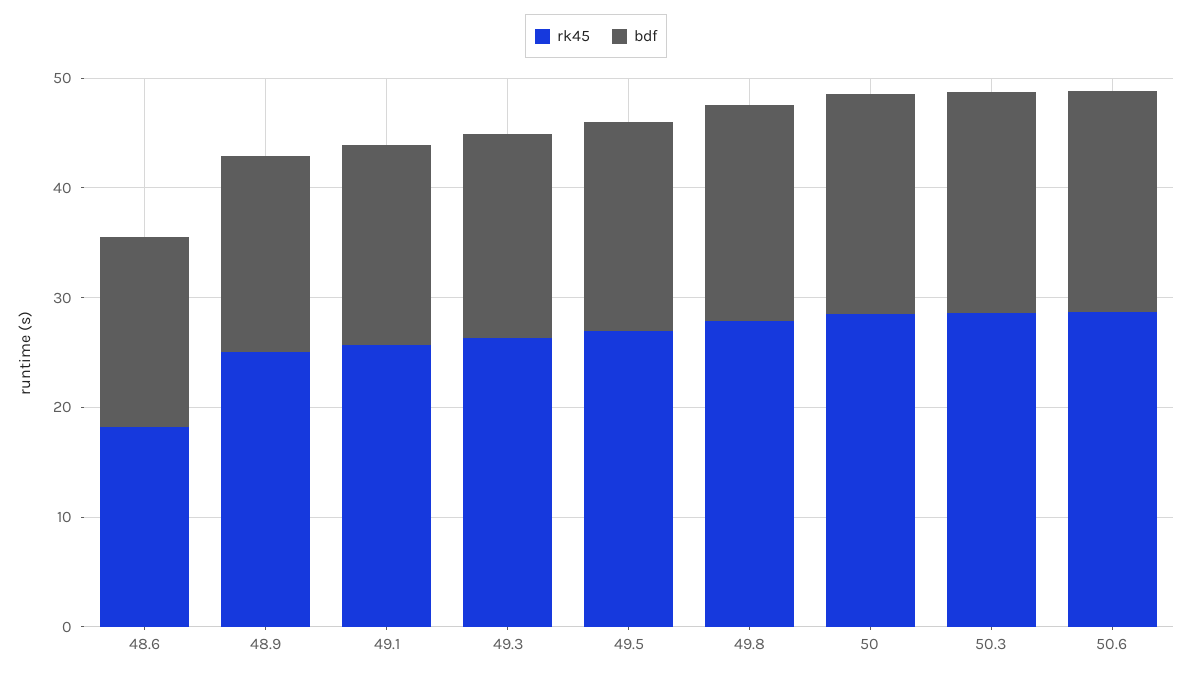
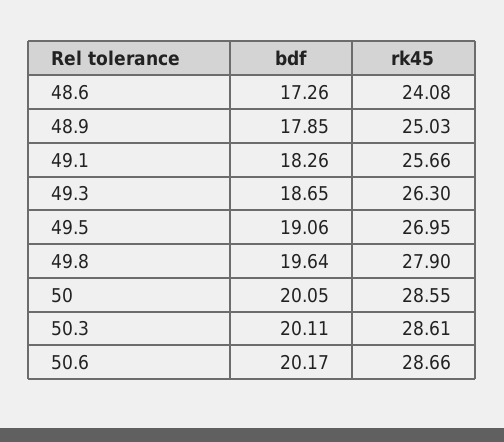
rk45, 48.6: 18 -> 24.08

